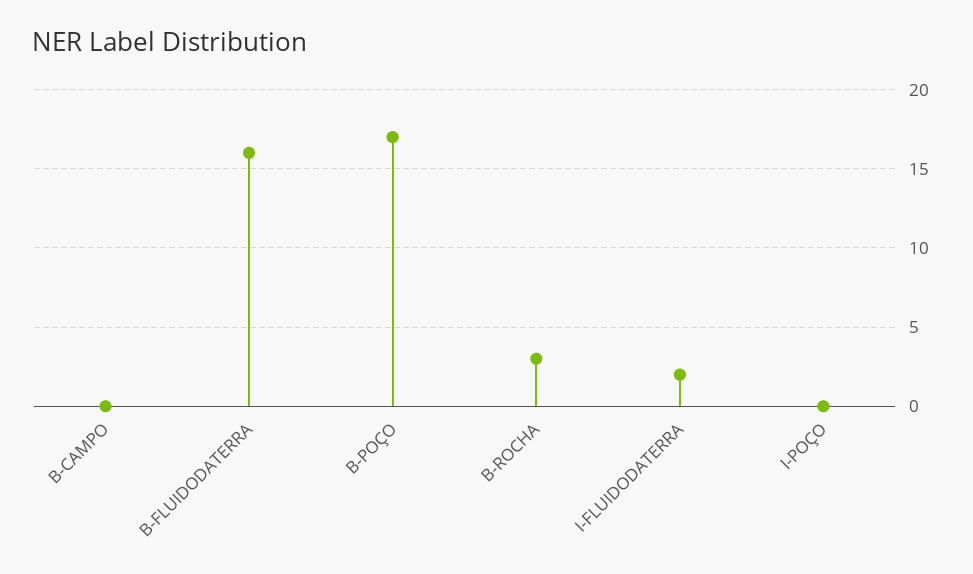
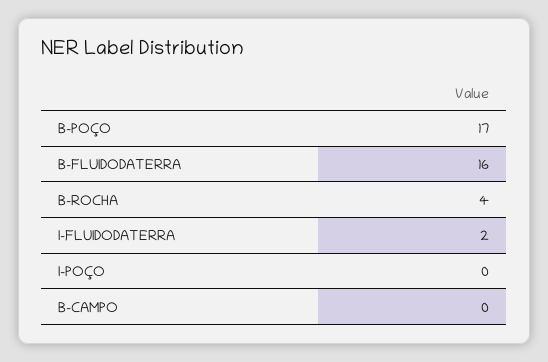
B-ROCHA: 3 -> 4

